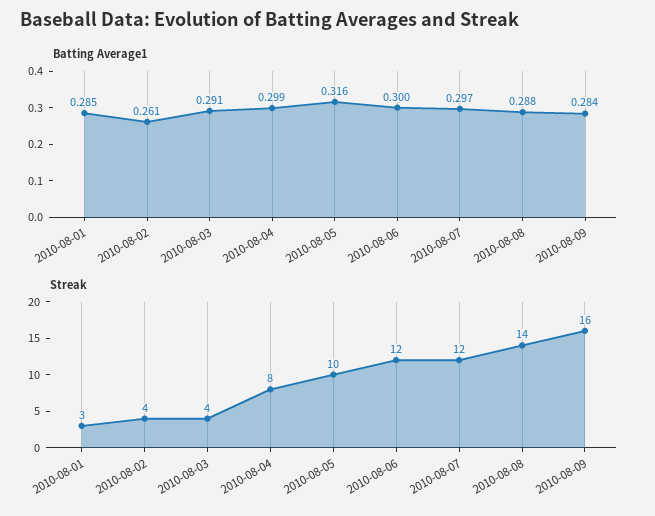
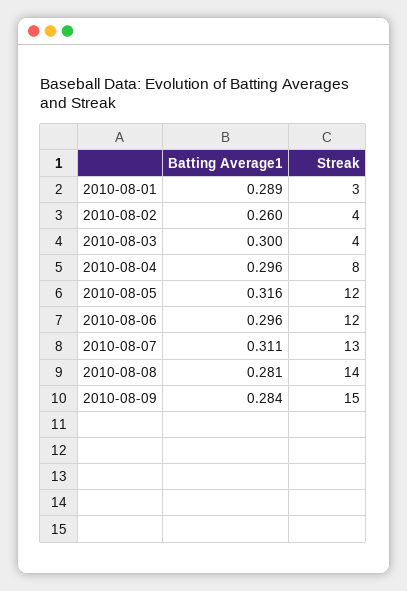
Batting Average1, 2010-08-01: 0.285 -> 0.289
Batting Average1, 2010-08-02: 0.261 -> 0.26
Batting Average1, 2010-08-03: 0.291 -> 0.3
Batting Average1, 2010-08-04: 0.299 -> 0.296
Batting Average1, 2010-08-06: 0.3 -> 0.296
Batting Average1, 2010-08-07: 0.297 -> 0.311
Batting Average1, 2010-08-08: 0.288 -> 0.281
Streak, 2010-08-05: 10 -> 12
Streak, 2010-08-07: 12 -> 13
Streak, 2010-08-09: 16 -> 15

